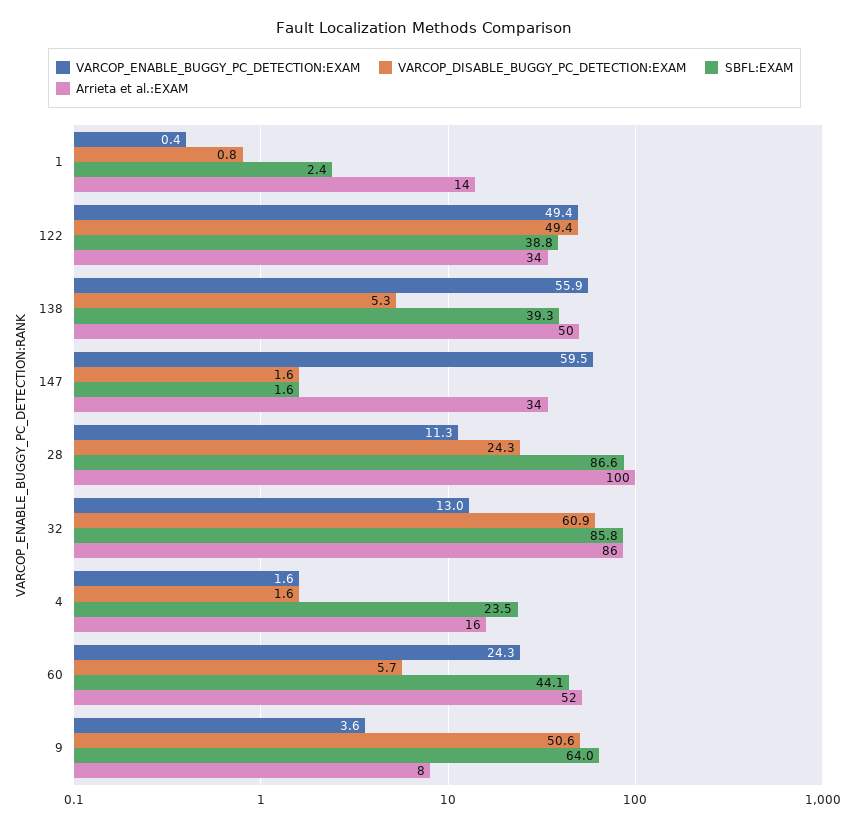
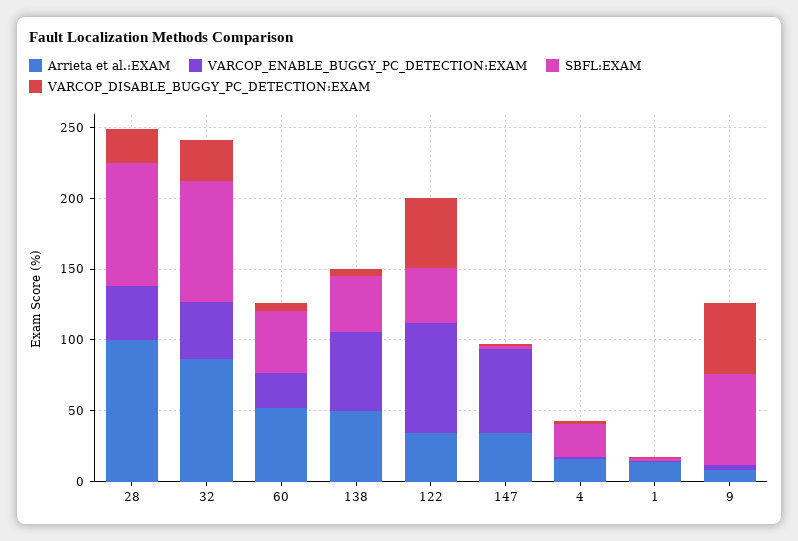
VARCOP_ENABLE_BUGGY_PC_DETECTION:EXAM, 122: 49.4 -> 80
VARCOP_ENABLE_BUGGY_PC_DETECTION:EXAM, 28: 11.3 -> 40
VARCOP_ENABLE_BUGGY_PC_DETECTION:EXAM, 32: 13 -> 40
VARCOP_DISABLE_BUGGY_PC_DETECTION:EXAM, 32: 60.9 -> 30

